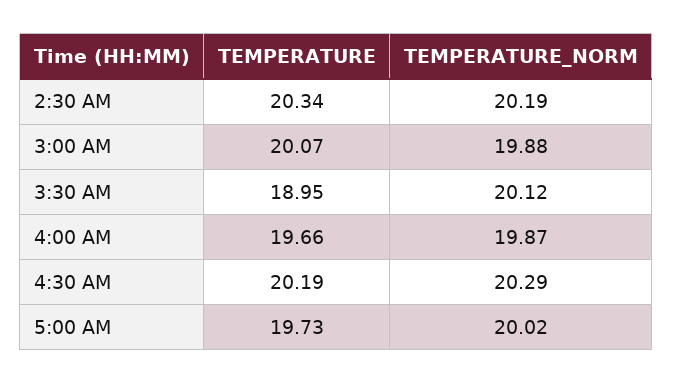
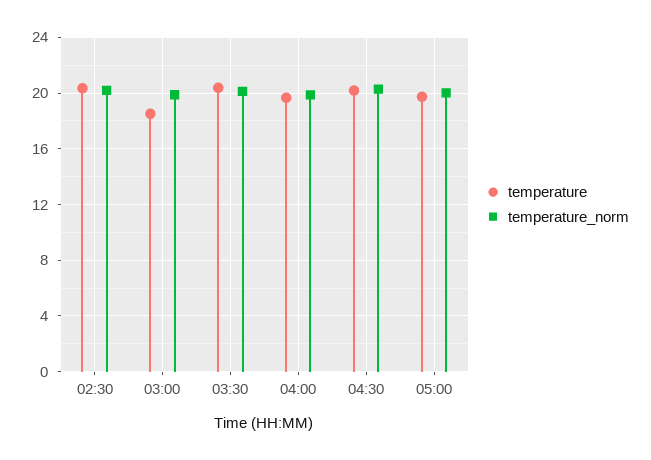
TEMPERATURE, 3:00 AM: 20.07 -> 18.5
TEMPERATURE, 3:30 AM: 18.95 -> 20.5

